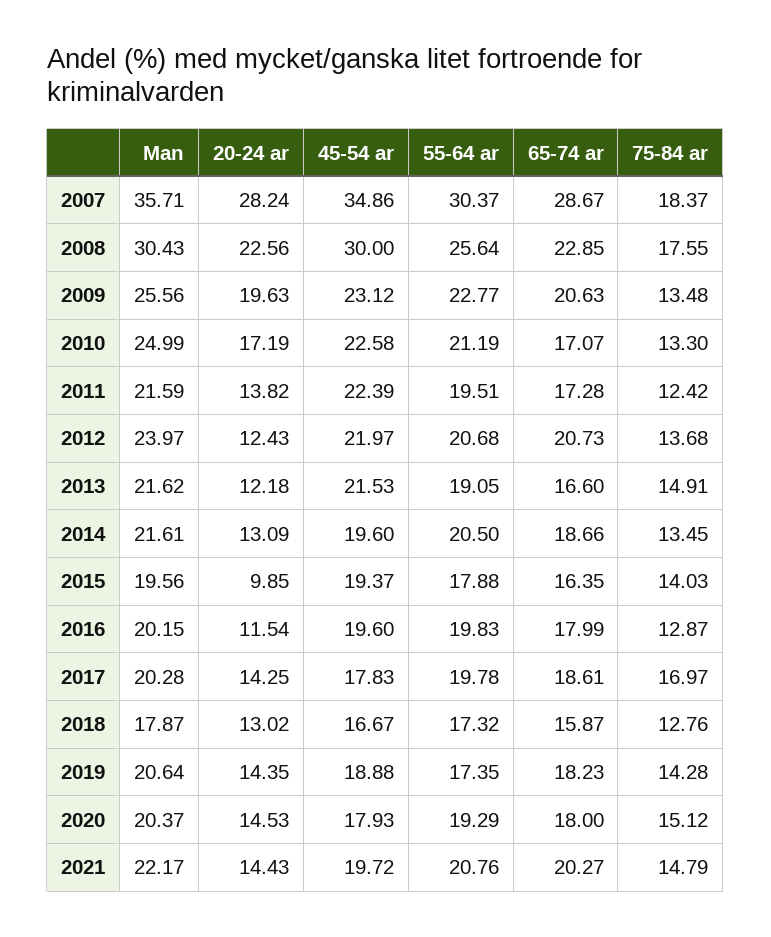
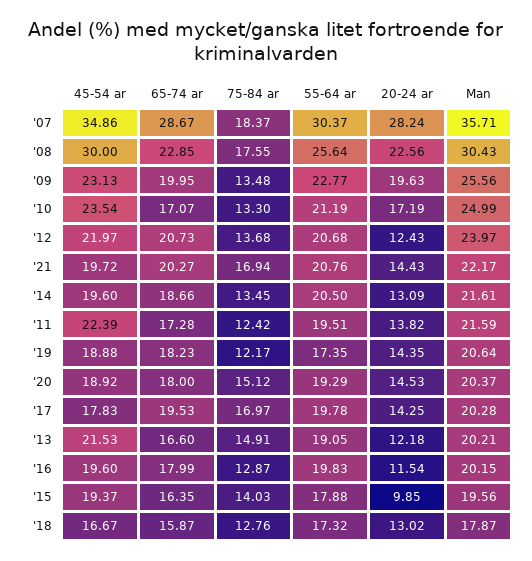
45-54 ar, 2009: 23.12 -> 23.13
65-74 ar, 2009: 20.63 -> 19.95
45-54 ar, 2010: 22.58 -> 23.54
Man, 2013: 21.62 -> 20.21
65-74 ar, 2017: 18.61 -> 19.53
75-84 ar, 2019: 14.28 -> 12.17
45-54 ar, 2020: 17.93 -> 18.92
75-84 ar, 2021: 14.79 -> 16.94

